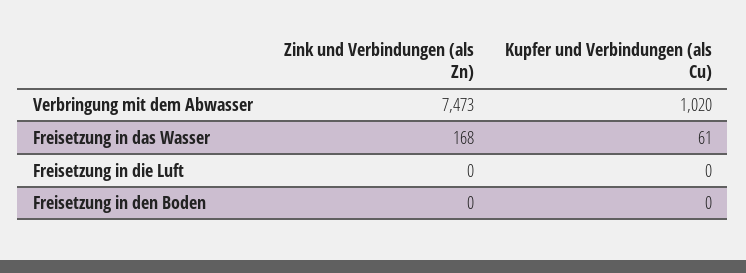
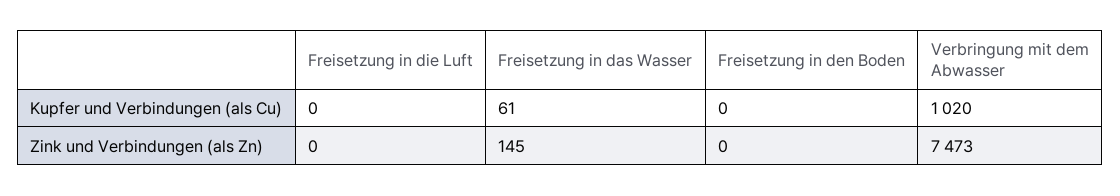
Zink und Verbindungen (als Zn), Freisetzung in das Wasser: 168 -> 145

